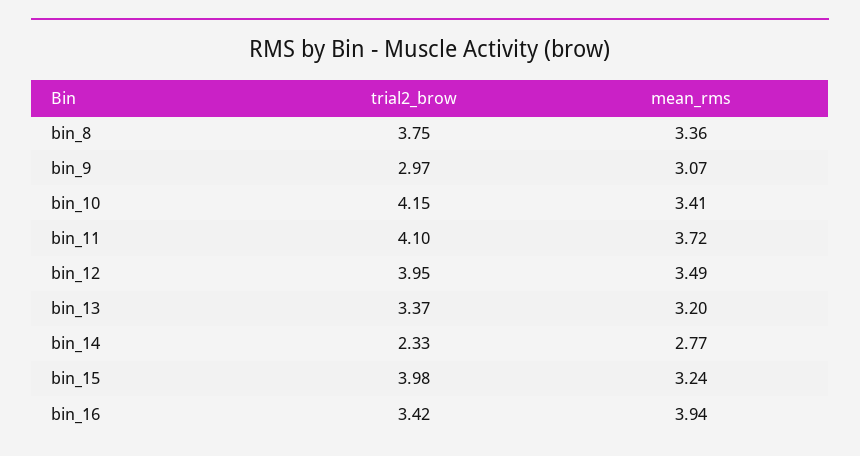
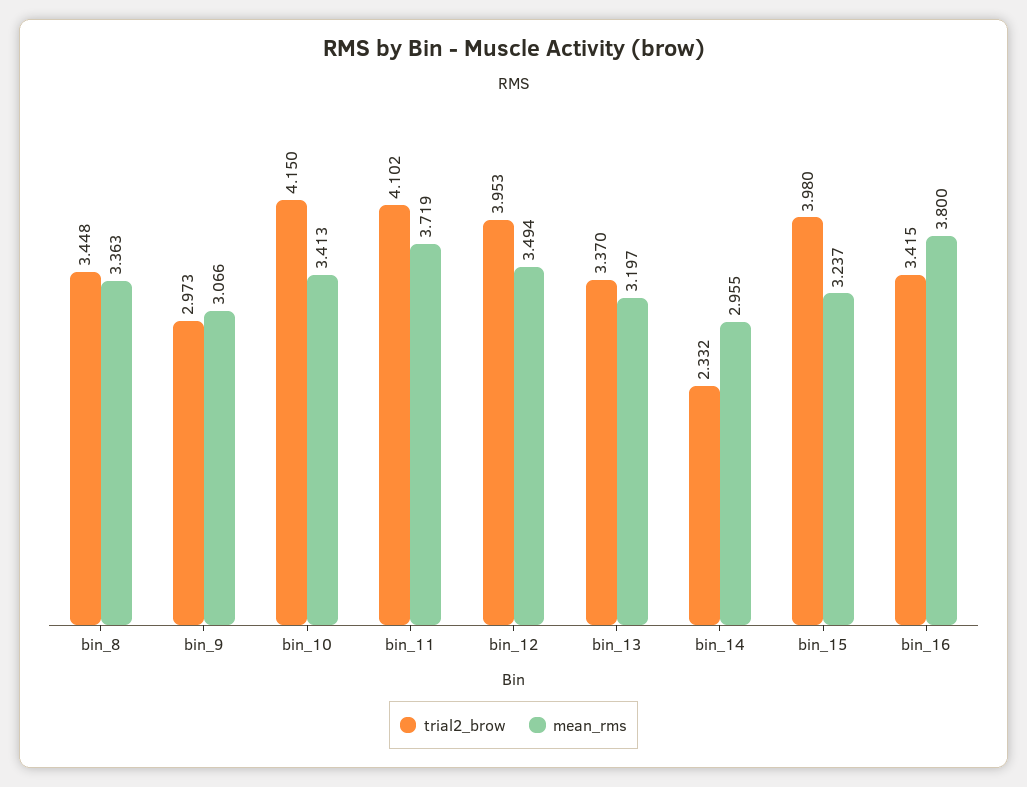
trial2_brow, bin_8: 3.75 -> 3.448
mean_rms, bin_14: 2.77 -> 2.955
mean_rms, bin_16: 3.94 -> 3.8

